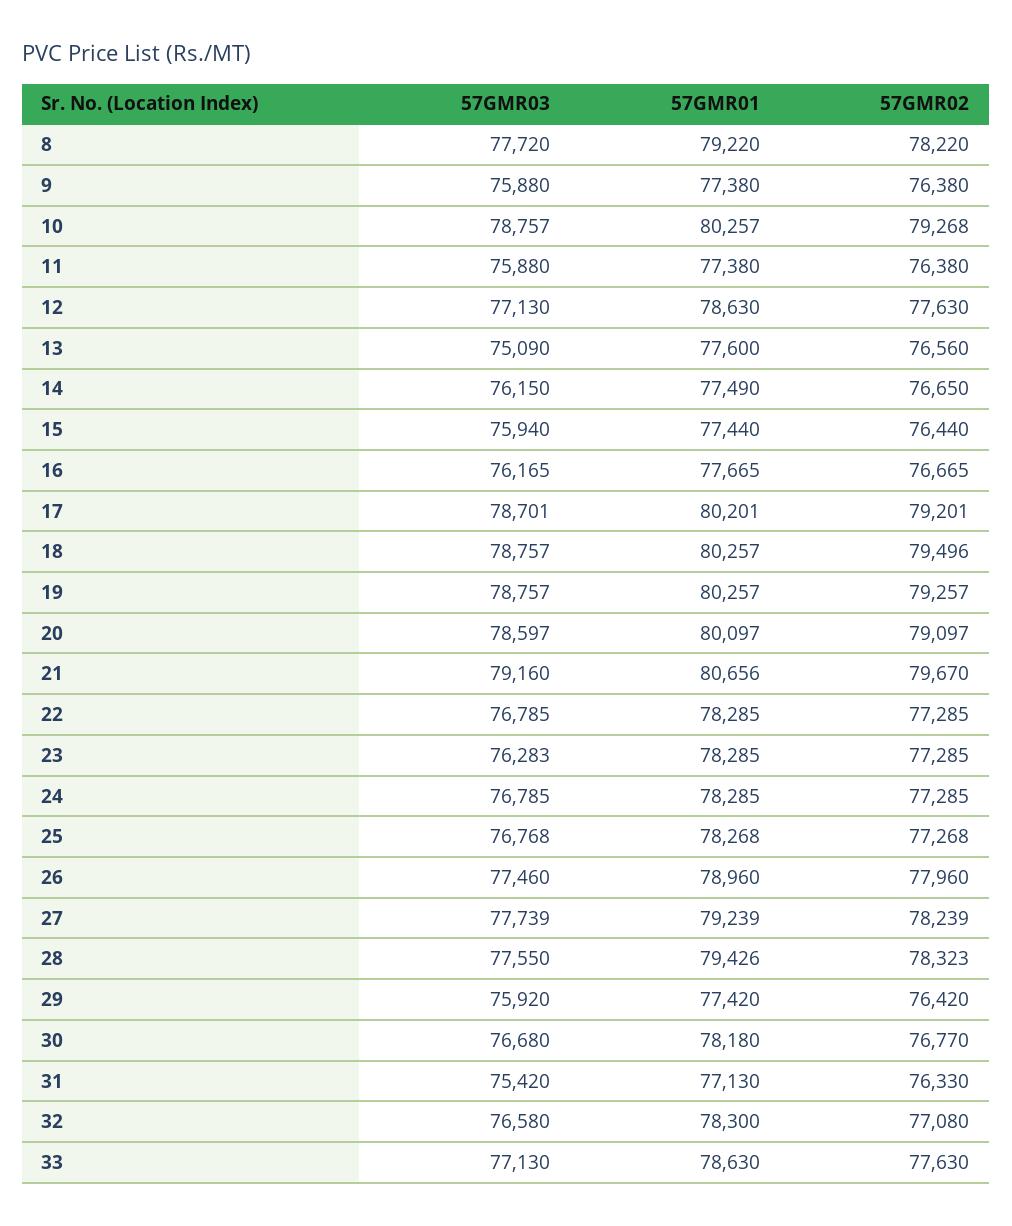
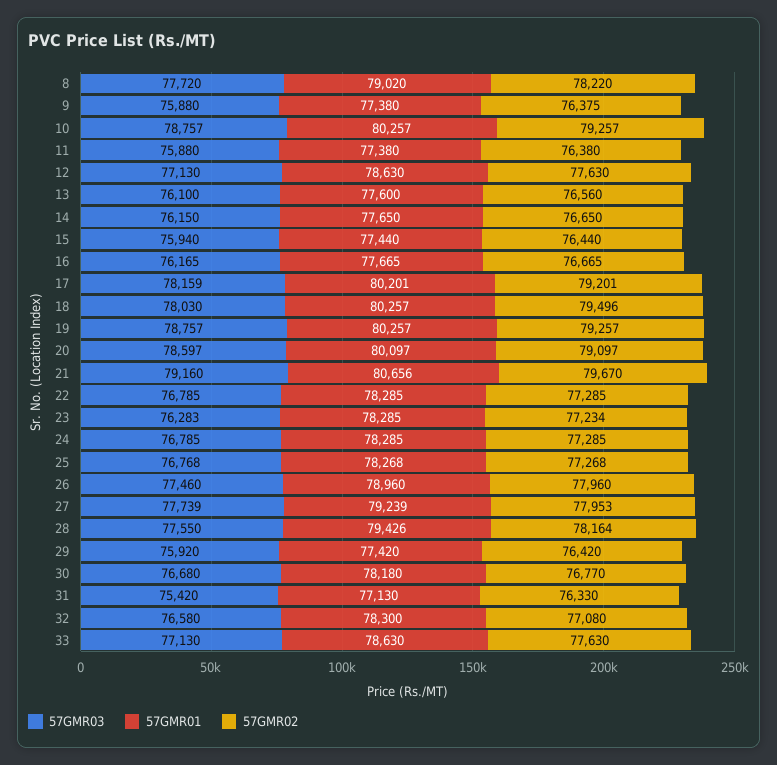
57GMR01, 8: 79220 -> 79020
57GMR02, 9: 76380 -> 76375
57GMR02, 10: 79268 -> 79257
57GMR03, 13: 75090 -> 76100
57GMR01, 14: 77490 -> 77650
57GMR03, 17: 78701 -> 78159
57GMR03, 18: 78757 -> 78030
57GMR02, 23: 77285 -> 77234
57GMR02, 27: 78239 -> 77953
57GMR02, 28: 78323 -> 78164

